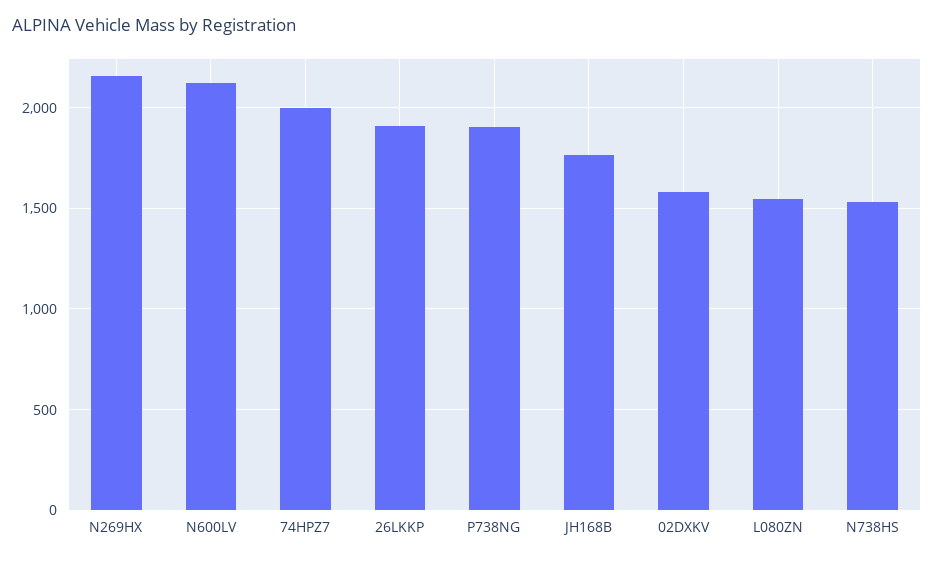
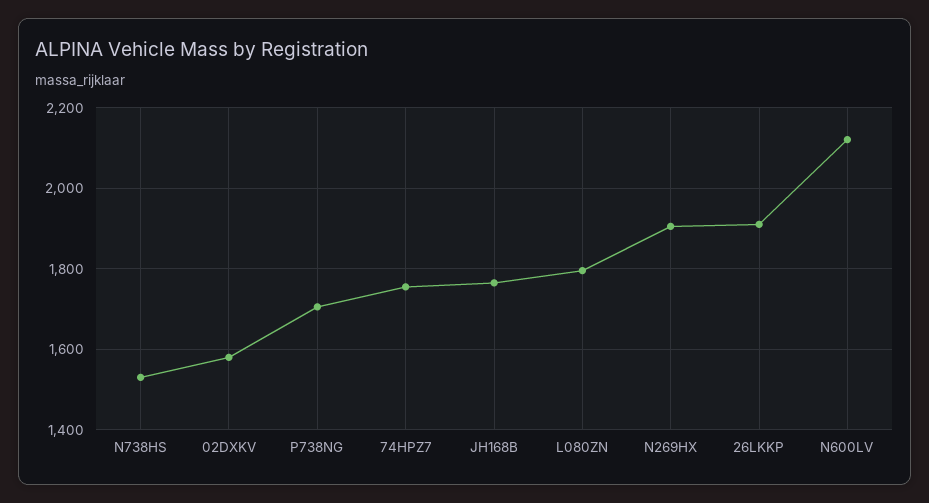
N269HX: 2150 -> 1900
74HPZ7: 2000 -> 1760
P738NG: 1900 -> 1700
L080ZN: 1550 -> 1800

